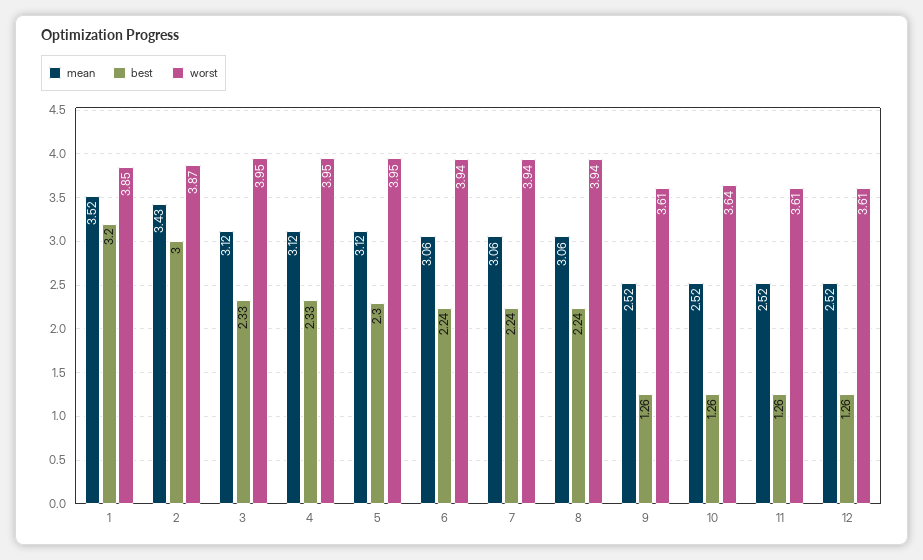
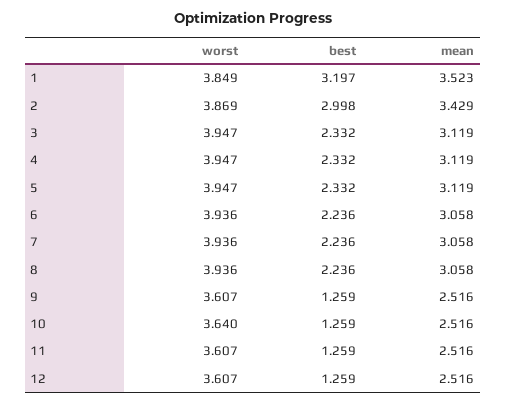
best, 5: 2.3 -> 2.332

